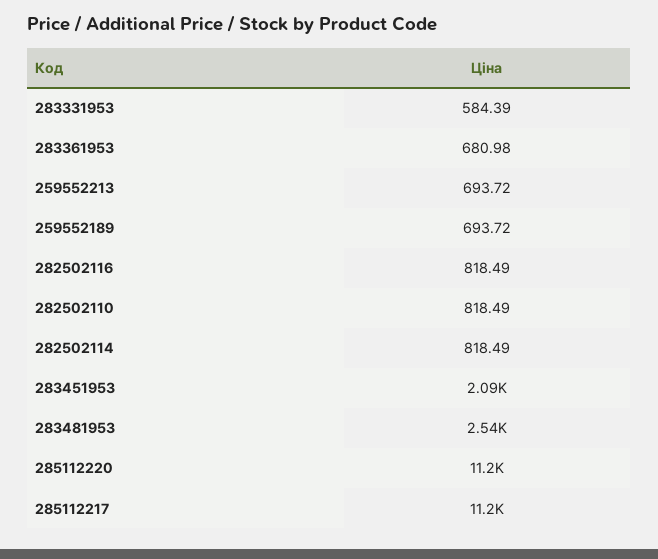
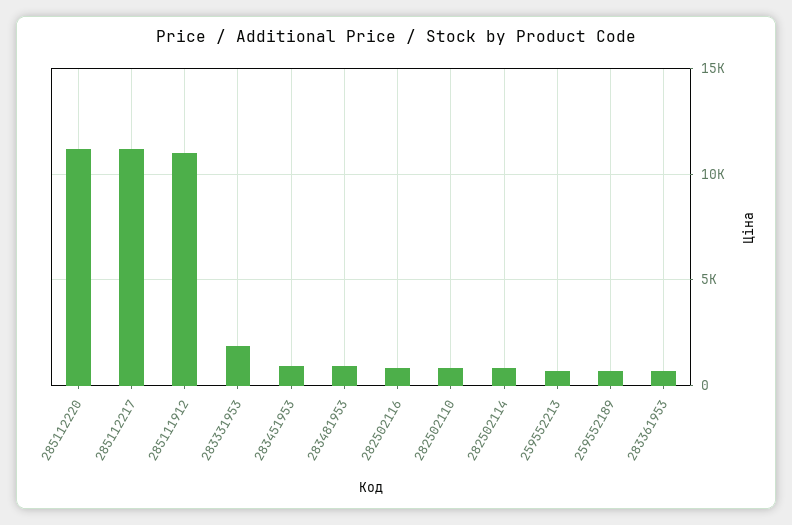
283331953: 584.39 -> 2000
283451953: 2090 -> 1000
283481953: 2540 -> 1000
285111912: none -> 11000

